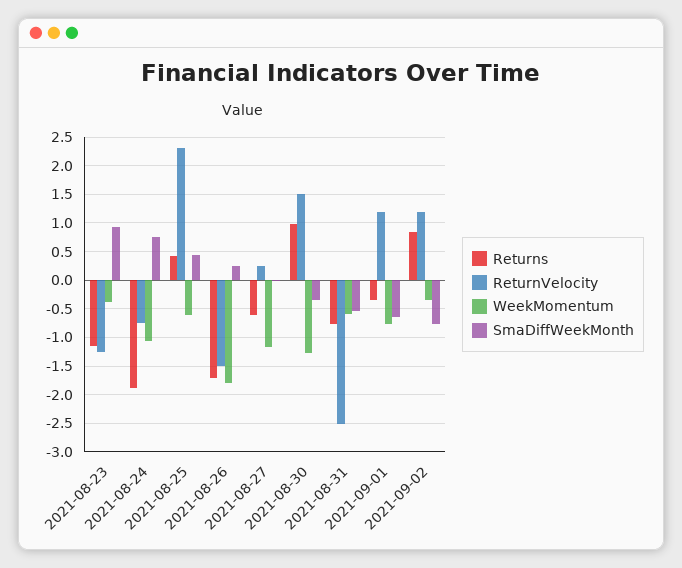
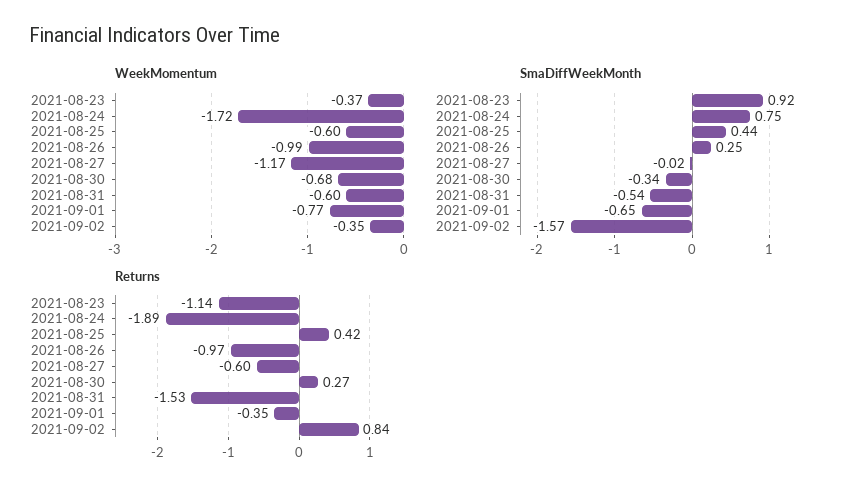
ReturnVelocity, 2021-08-23: -1.25 -> none
ReturnVelocity, 2021-08-24: -0.75 -> none
WeekMomentum, 2021-08-24: -1 -> -1.72
ReturnVelocity, 2021-08-25: 2.25 -> none
Returns, 2021-08-26: -1.75 -> -0.97
ReturnVelocity, 2021-08-26: -1.5 -> none
WeekMomentum, 2021-08-26: -1.75 -> -0.99
ReturnVelocity, 2021-08-27: 0.25 -> none
Returns, 2021-08-30: 1 -> 0.27
ReturnVelocity, 2021-08-30: 1.5 -> none
WeekMomentum, 2021-08-30: -1.25 -> -0.68
Returns, 2021-08-31: -0.75 -> -1.53
ReturnVelocity, 2021-08-31: -2.5 -> none
ReturnVelocity, 2021-09-01: 1.25 -> none
ReturnVelocity, 2021-09-02: 1.25 -> none
SmaDiffWeekMonth, 2021-09-02: -0.75 -> -1.57

